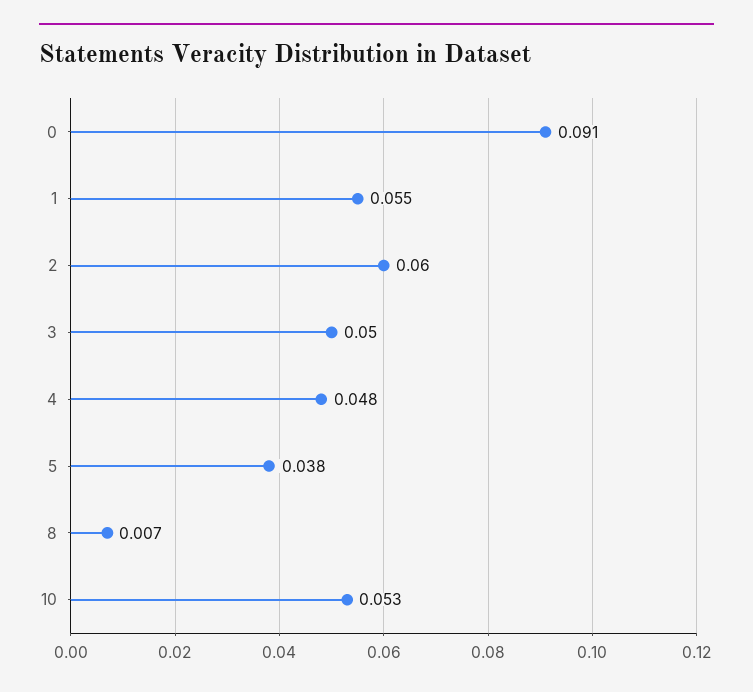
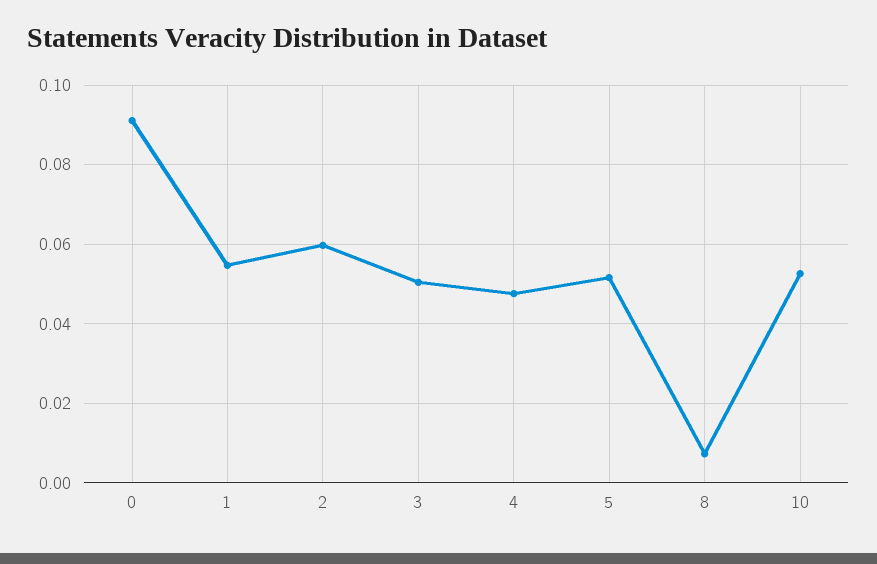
5: 0.038 -> 0.052

